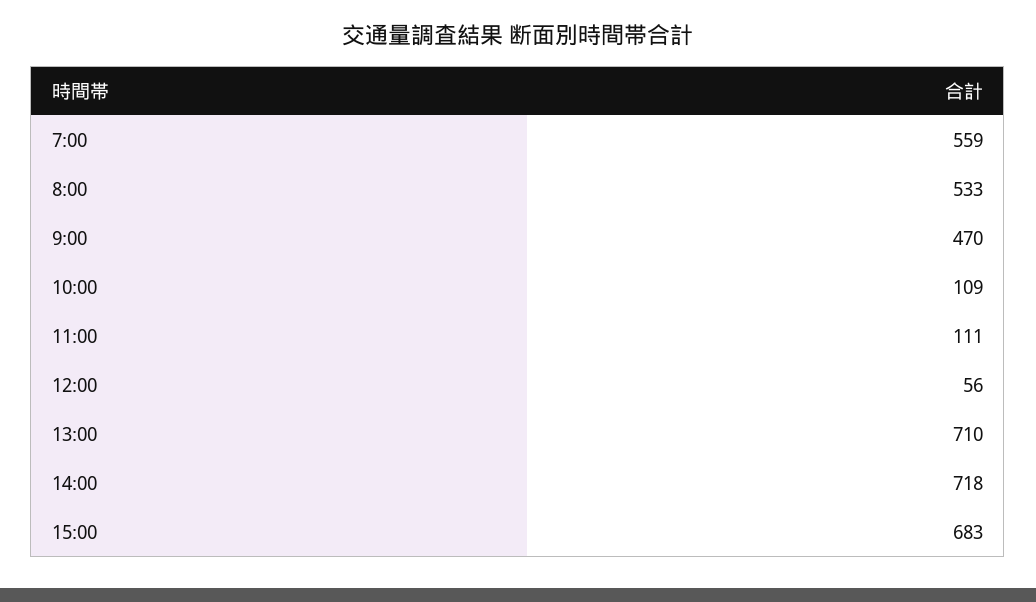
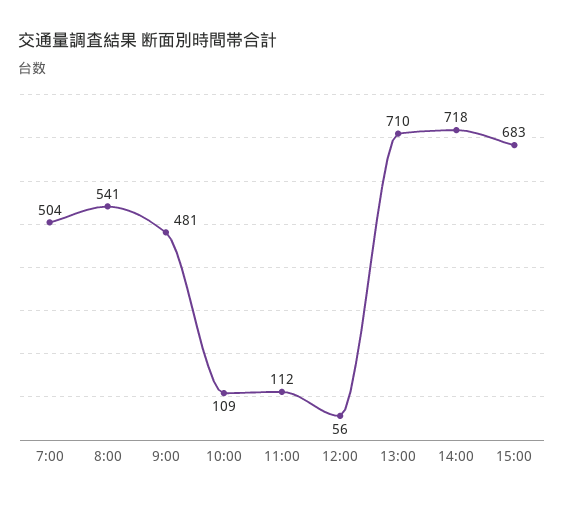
7:00: 559 -> 504
8:00: 533 -> 541
9:00: 470 -> 481
11:00: 111 -> 112

